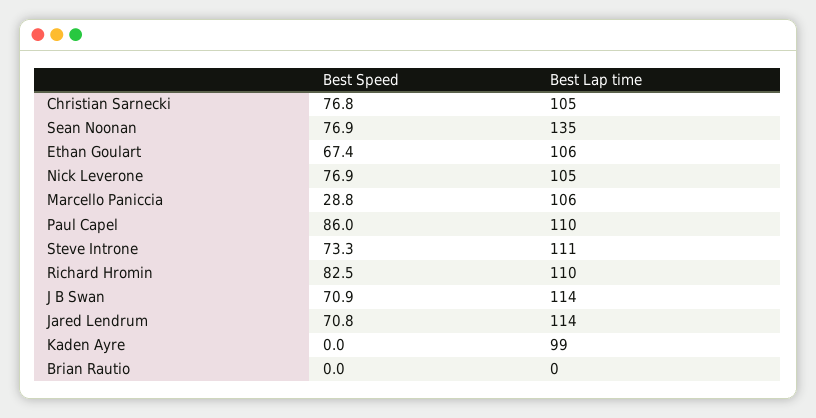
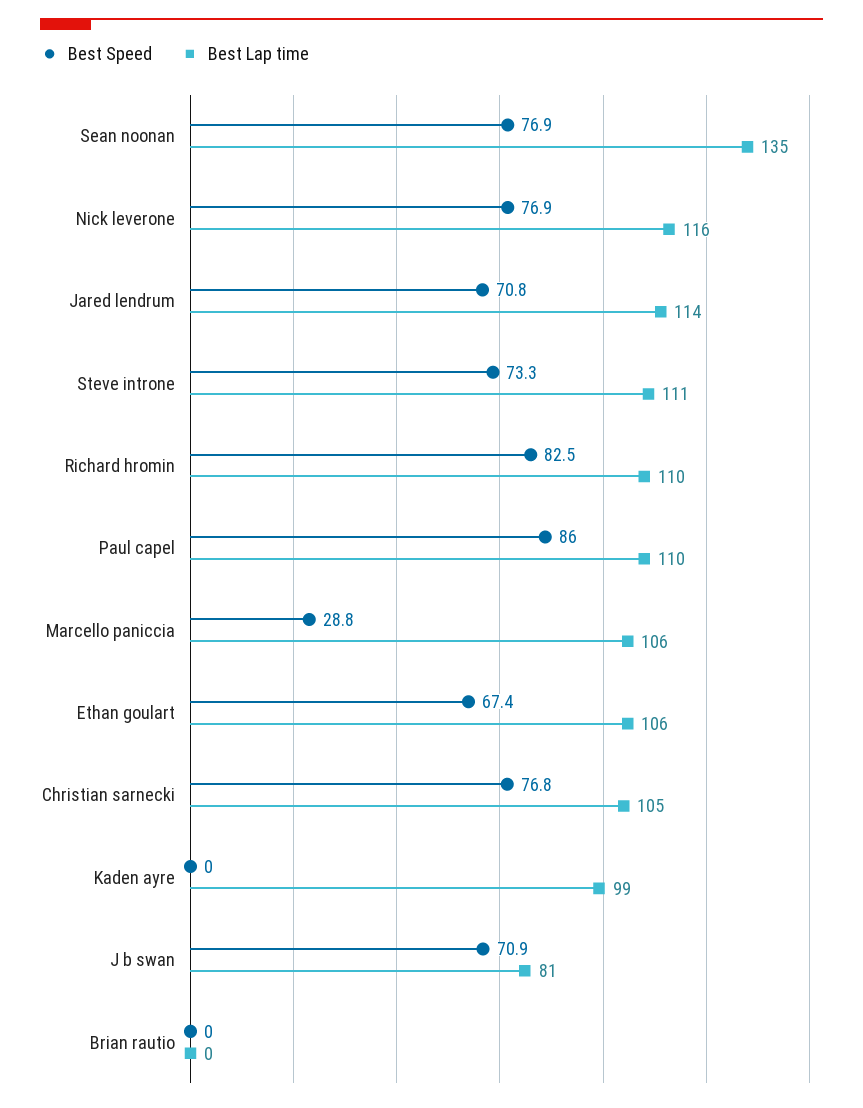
Best Lap time, Nick Leverone: 105 -> 116
Best Lap time, J B Swan: 114 -> 81

